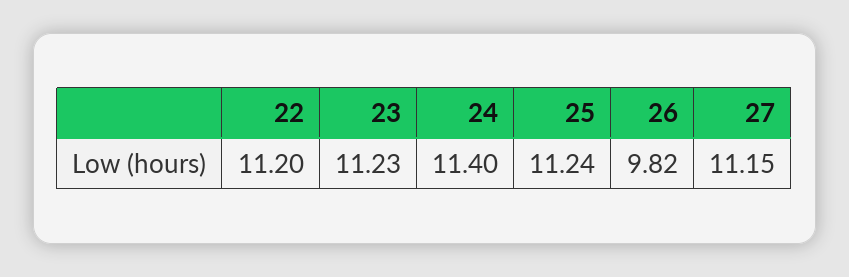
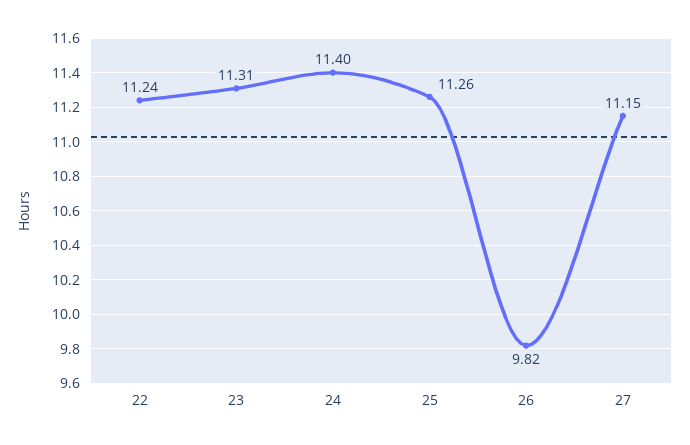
22: 11.2 -> 11.24
23: 11.23 -> 11.31
25: 11.24 -> 11.26

